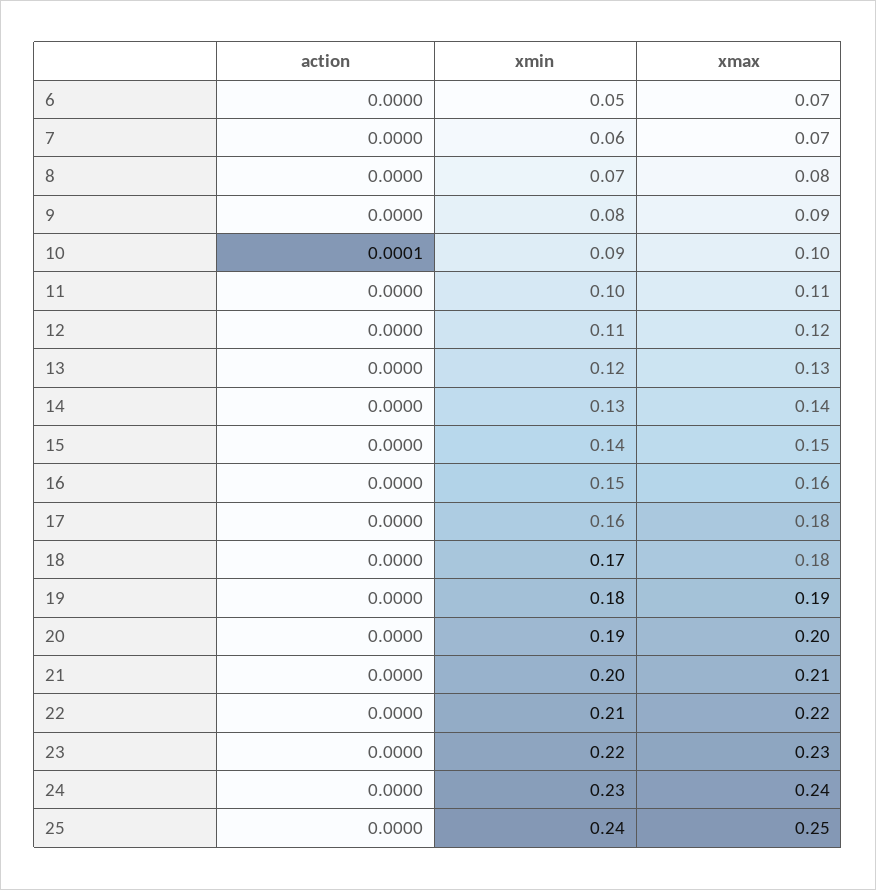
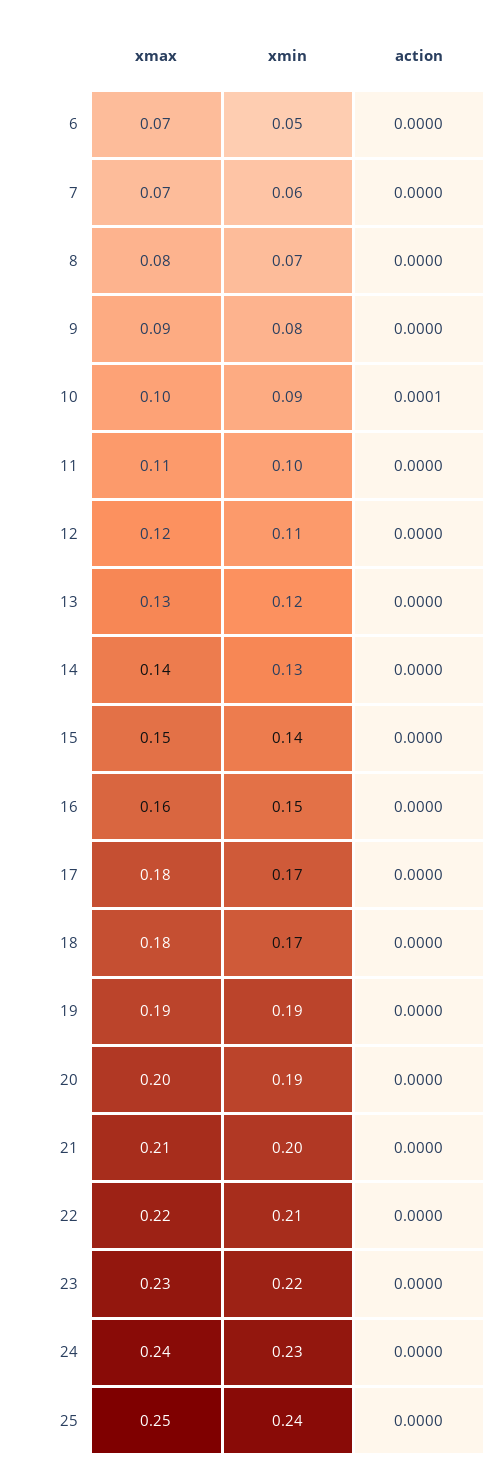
xmin, 17: 0.16 -> 0.17
xmin, 19: 0.18 -> 0.19

